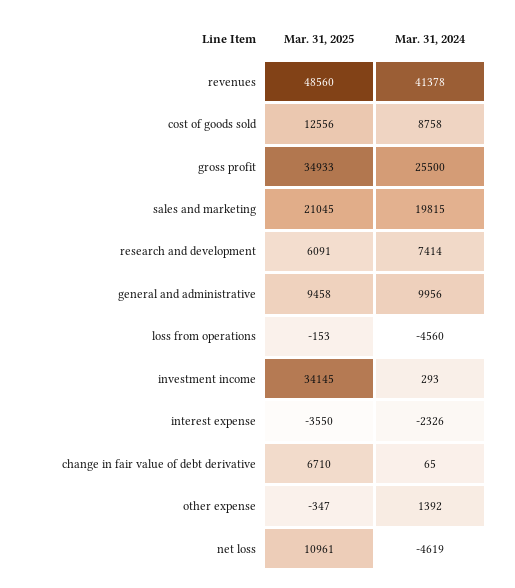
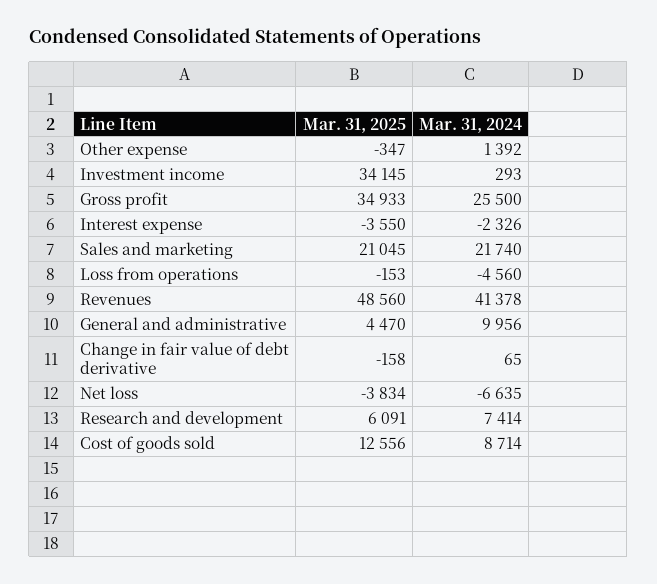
Mar. 31, 2024, cost of goods sold: 8758 -> 8714
Mar. 31, 2024, sales and marketing: 19815 -> 21740
Mar. 31, 2025, general and administrative: 9458 -> 4470
Mar. 31, 2025, change in fair value of debt derivative: 6710 -> -158
Mar. 31, 2025, net loss: 10961 -> -3834
Mar. 31, 2024, net loss: -4619 -> -6635

